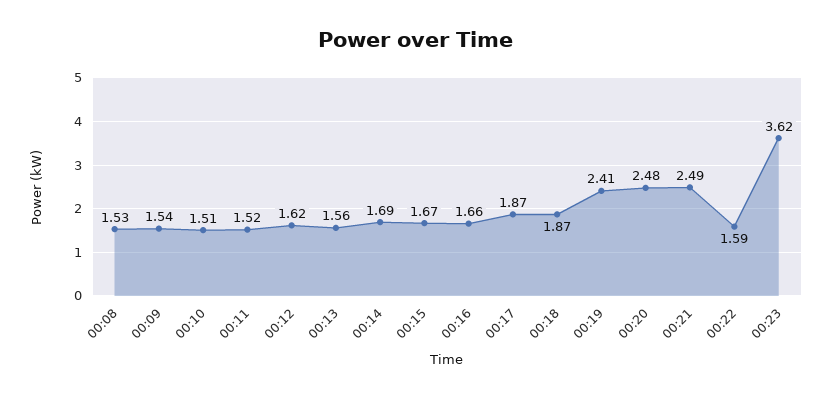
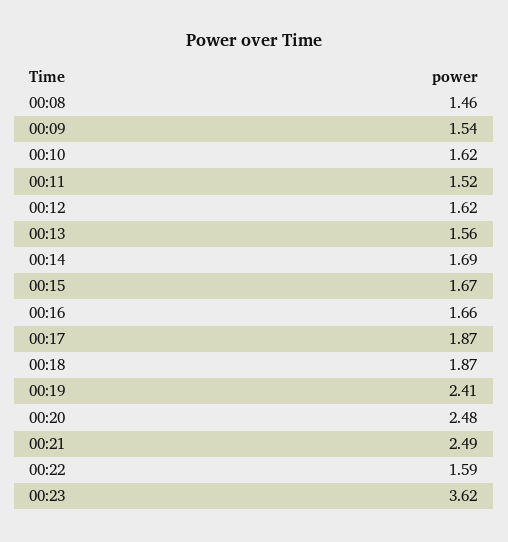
00:08: 1.53 -> 1.46
00:10: 1.51 -> 1.62

